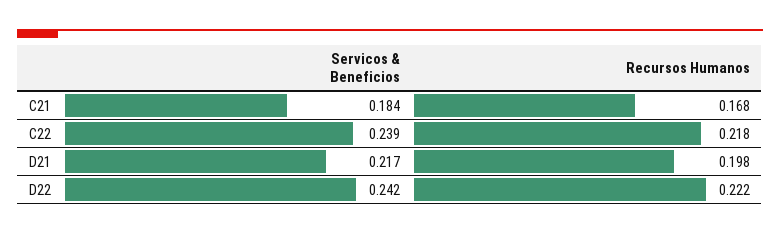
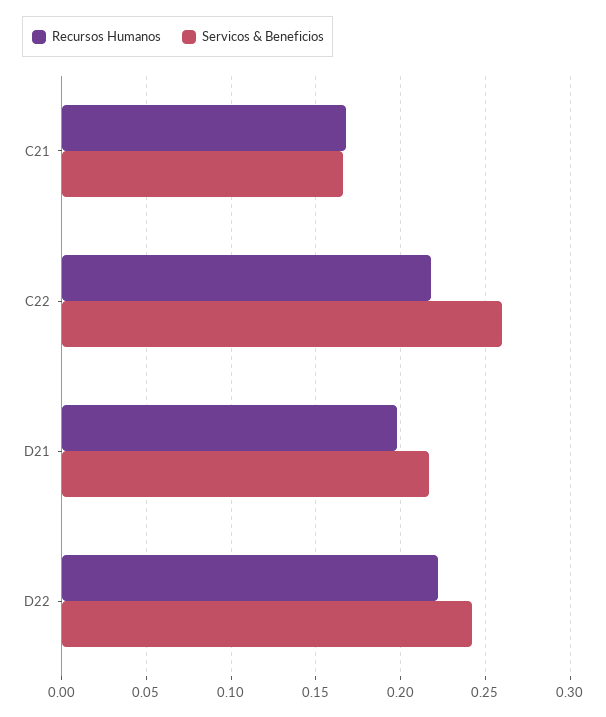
Servicos & Beneficios, C21: 0.184 -> 0.165
Servicos & Beneficios, C22: 0.239 -> 0.26

